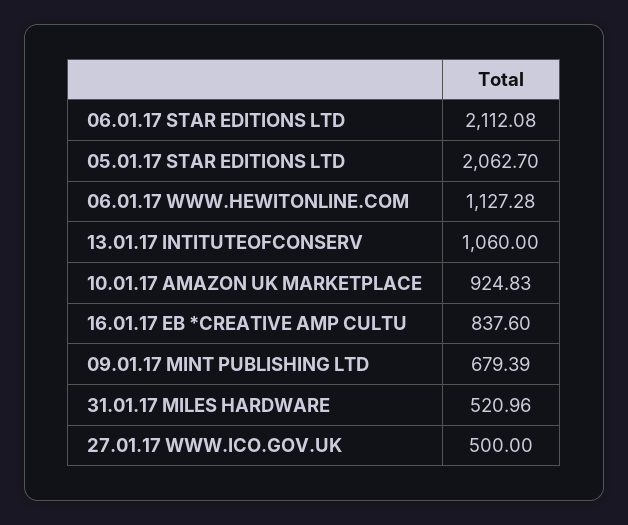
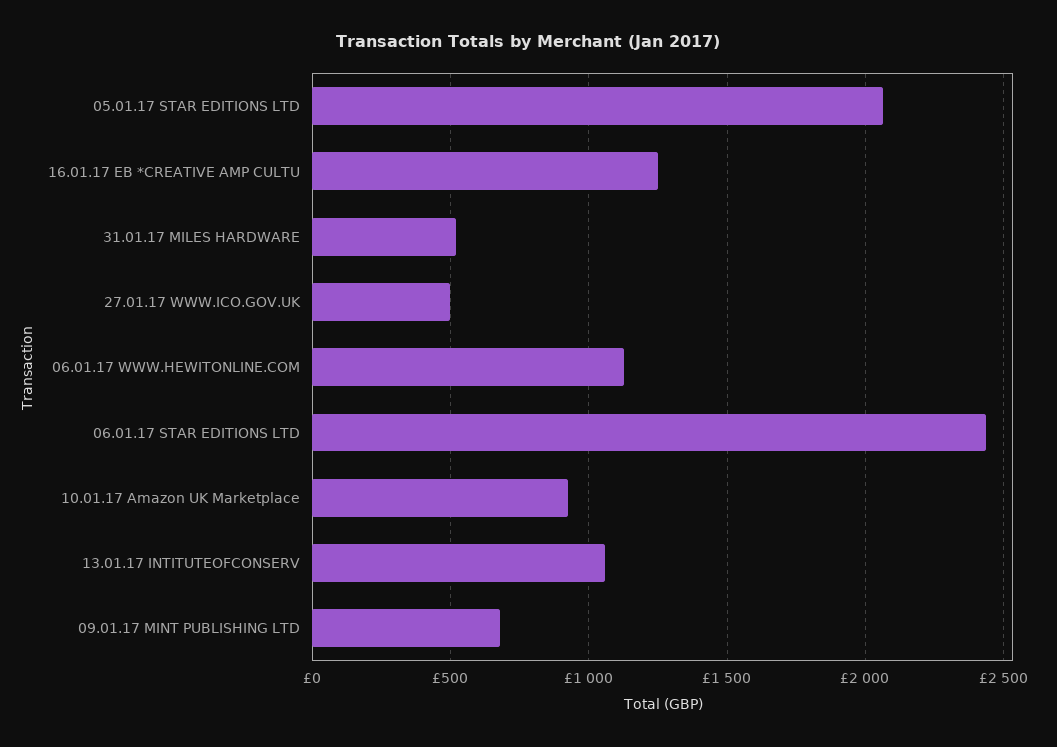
06.01.17 STAR EDITIONS LTD: 2112.08 -> 2450
16.01.17 EB *CREATIVE AMP CULTU: 837.6 -> 1250

